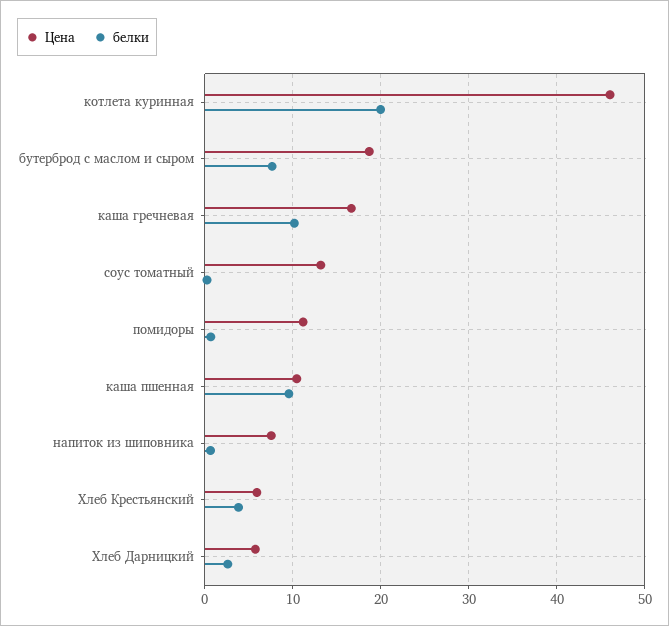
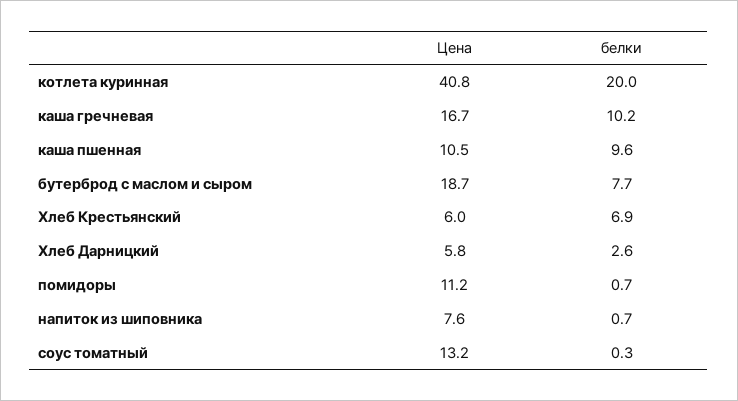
Цена, котлета куринная: 46 -> 40.8
белки, Хлеб Крестьянский: 4 -> 6.9

